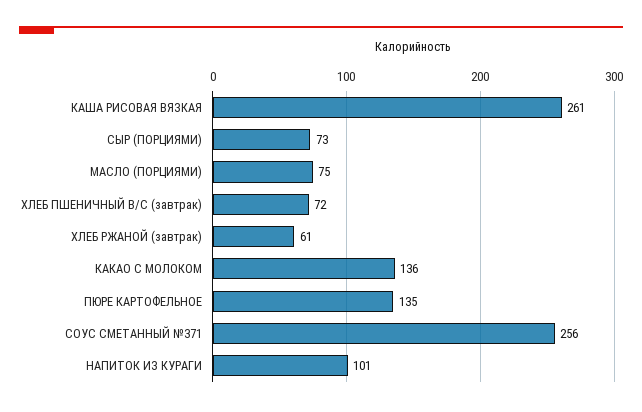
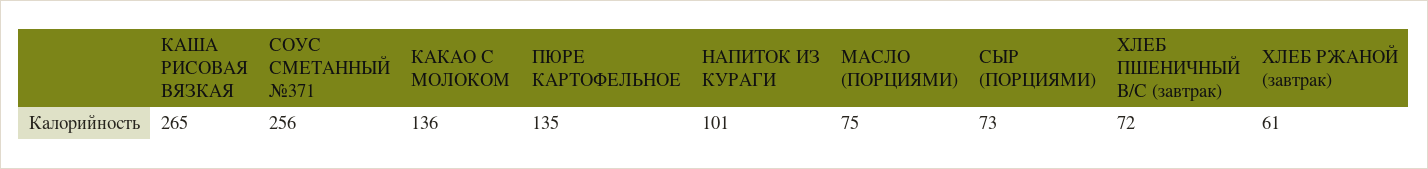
КАША РИСОВАЯ ВЯЗКАЯ: 261 -> 265

